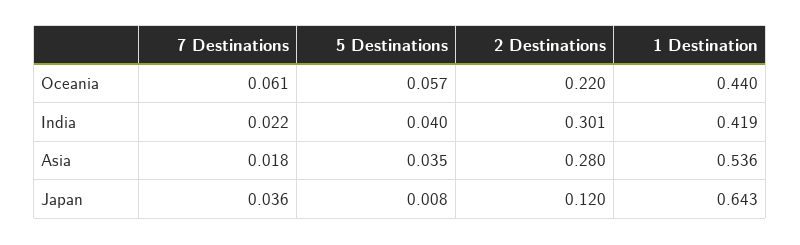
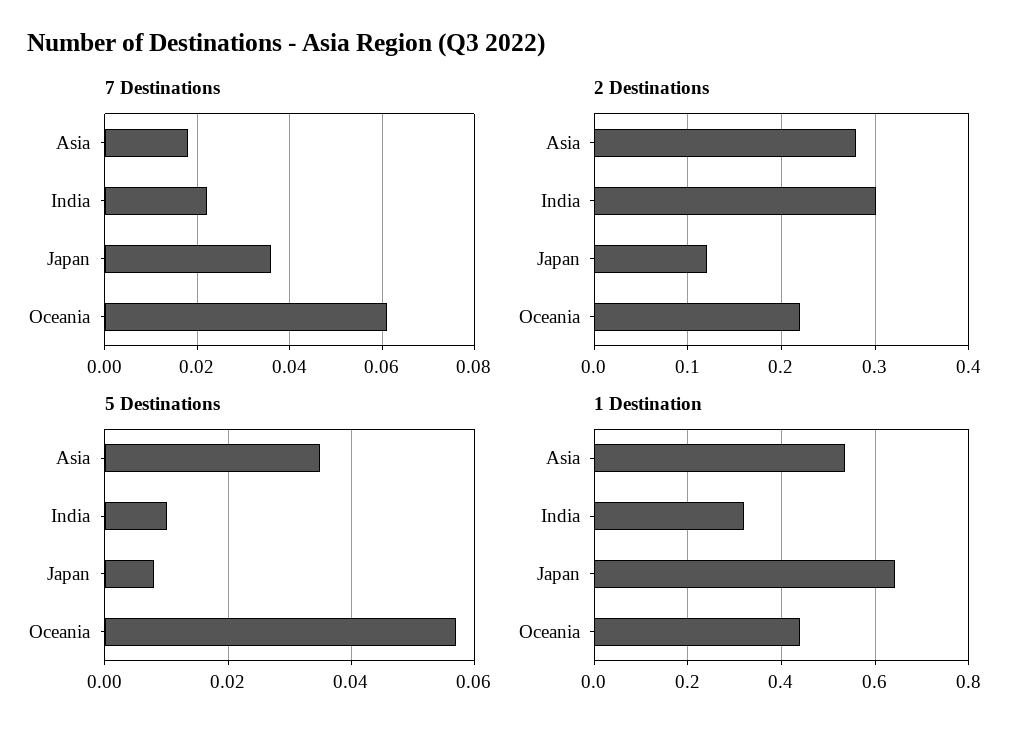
5 Destinations, India: 0.04 -> 0.01
1 Destination, India: 0.419 -> 0.32

